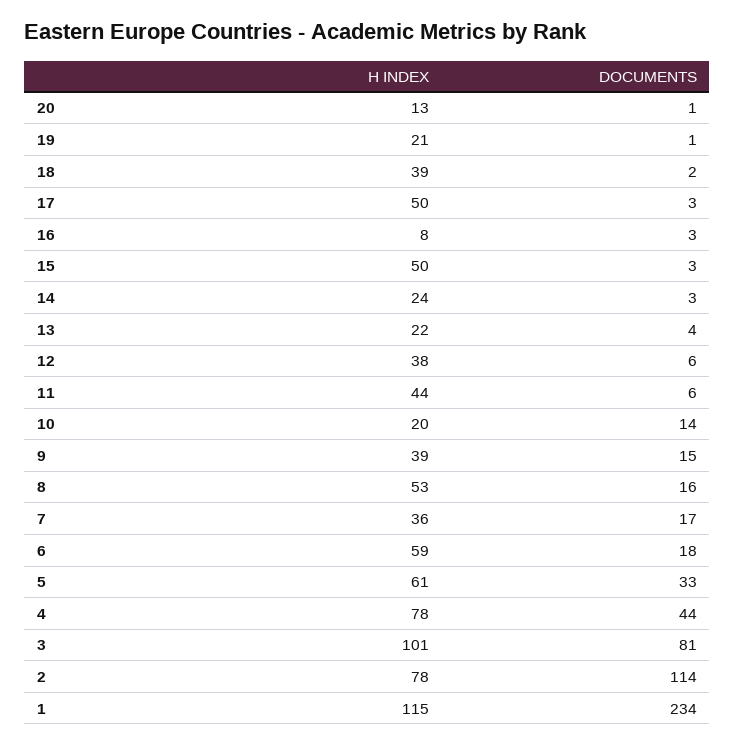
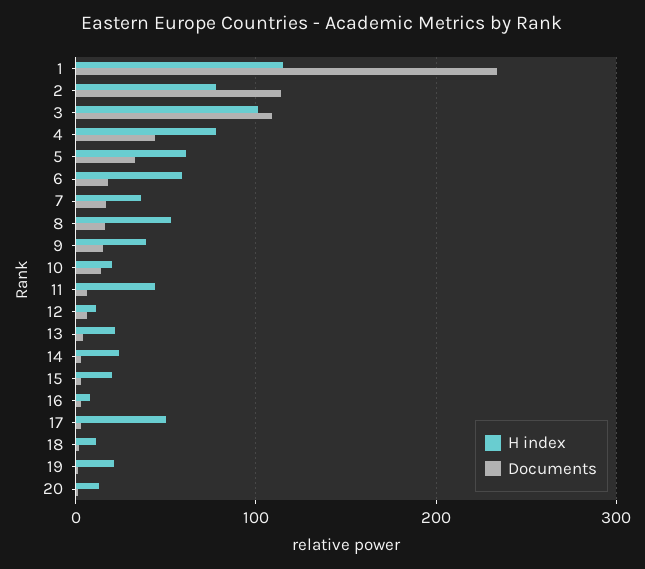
H INDEX, 18: 39 -> 10
H INDEX, 15: 50 -> 20
H INDEX, 12: 38 -> 10
DOCUMENTS, 3: 81 -> 110

